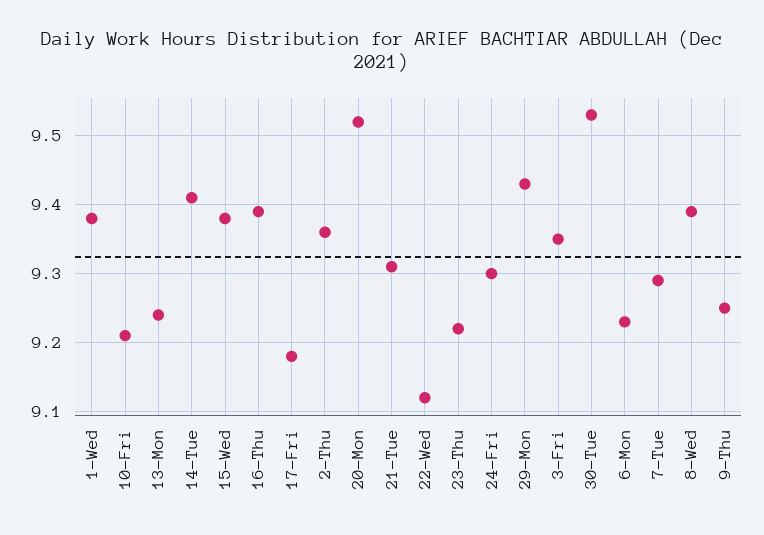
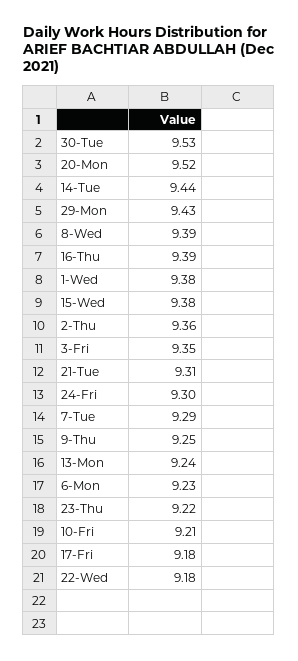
14-Tue: 9.41 -> 9.44
22-Wed: 9.12 -> 9.18

